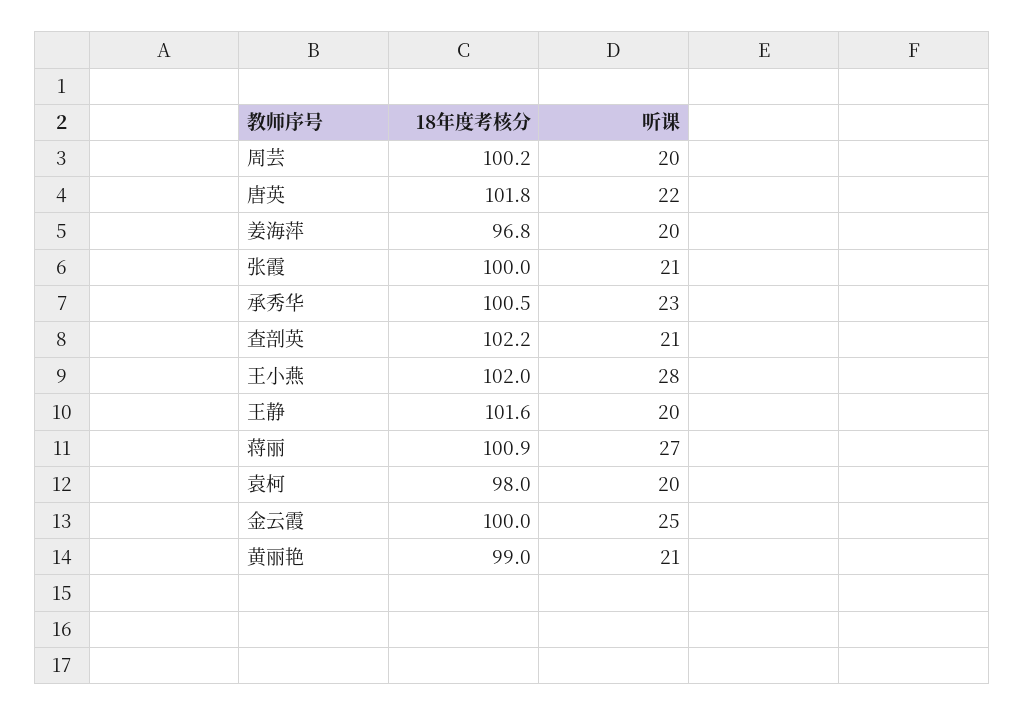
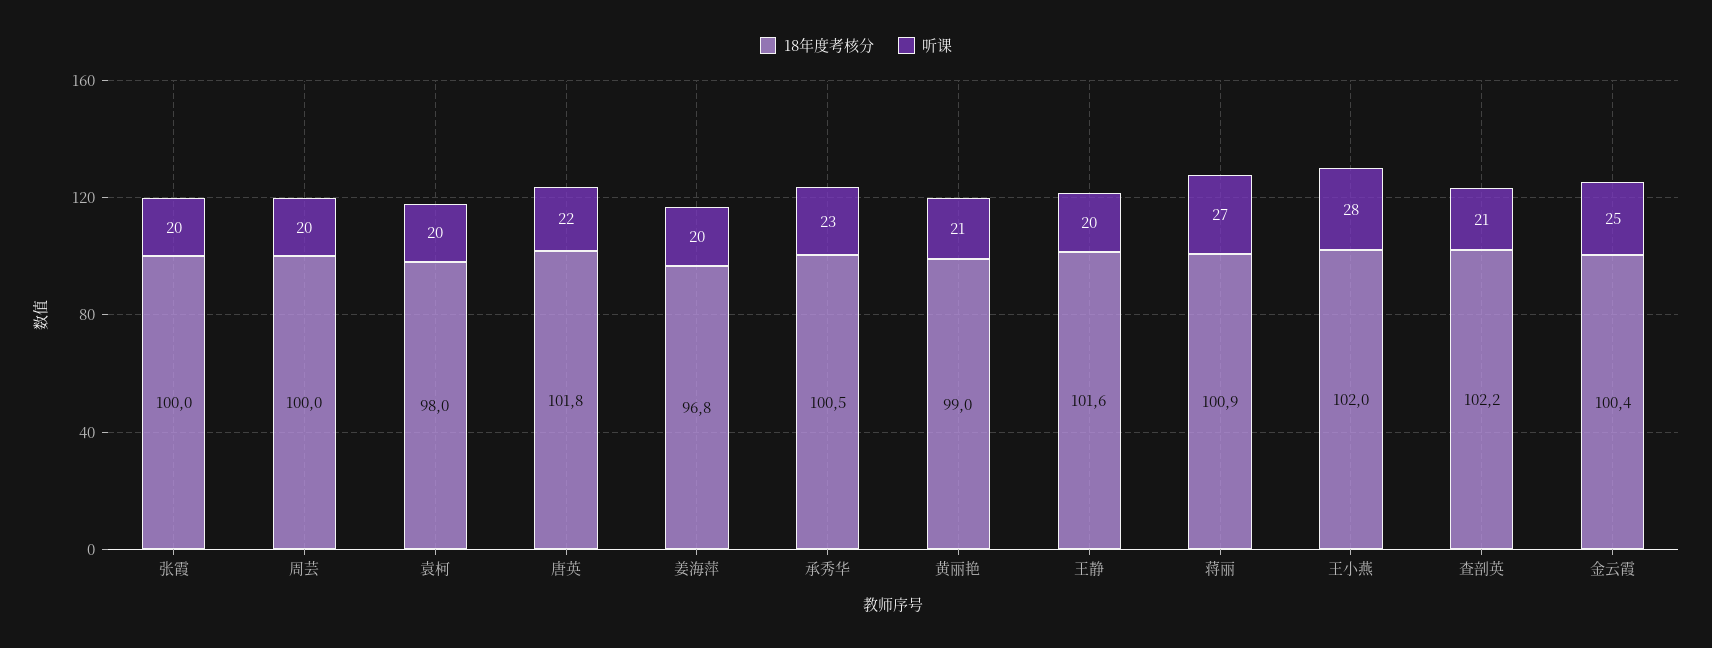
18年度考核分, 周芸: 100.2 -> 100
听课, 张霞: 21 -> 20
18年度考核分, 金云霞: 100 -> 100.4

